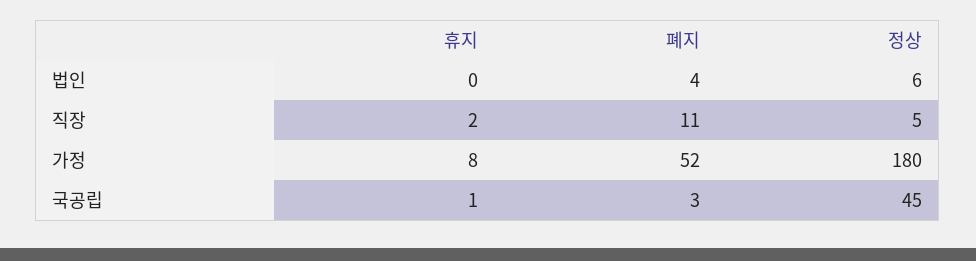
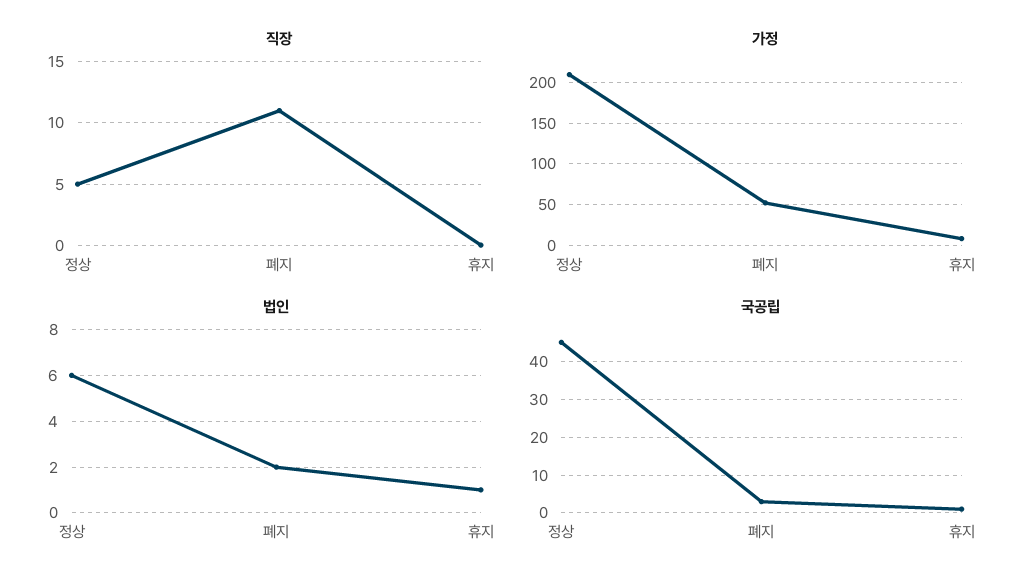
법인, 휴지: 0 -> 1
법인, 폐지: 4 -> 2
직장, 휴지: 2 -> 0
가정, 정상: 180 -> 210

